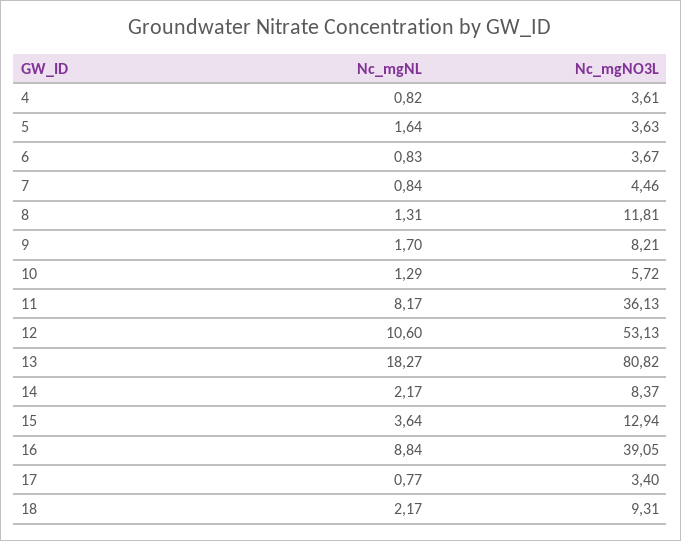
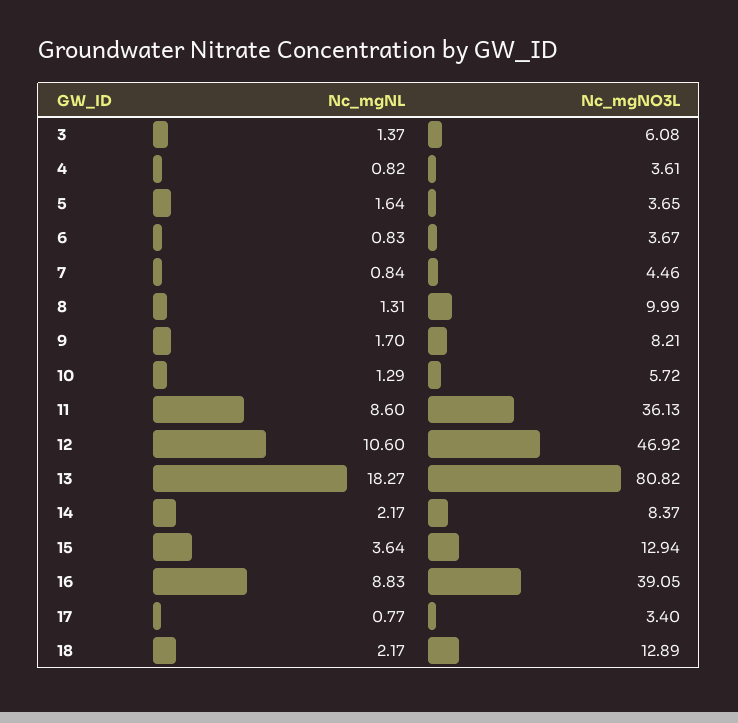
Nc_mgNO3L, 5: 3.63 -> 3.65
Nc_mgNO3L, 8: 11.81 -> 9.99
Nc_mgNL, 11: 8.17 -> 8.6
Nc_mgNO3L, 12: 53.13 -> 46.92
Nc_mgNL, 16: 8.84 -> 8.83
Nc_mgNO3L, 18: 9.31 -> 12.89
Nc_mgNL, 3: none -> 1.37
Nc_mgNO3L, 3: none -> 6.08

